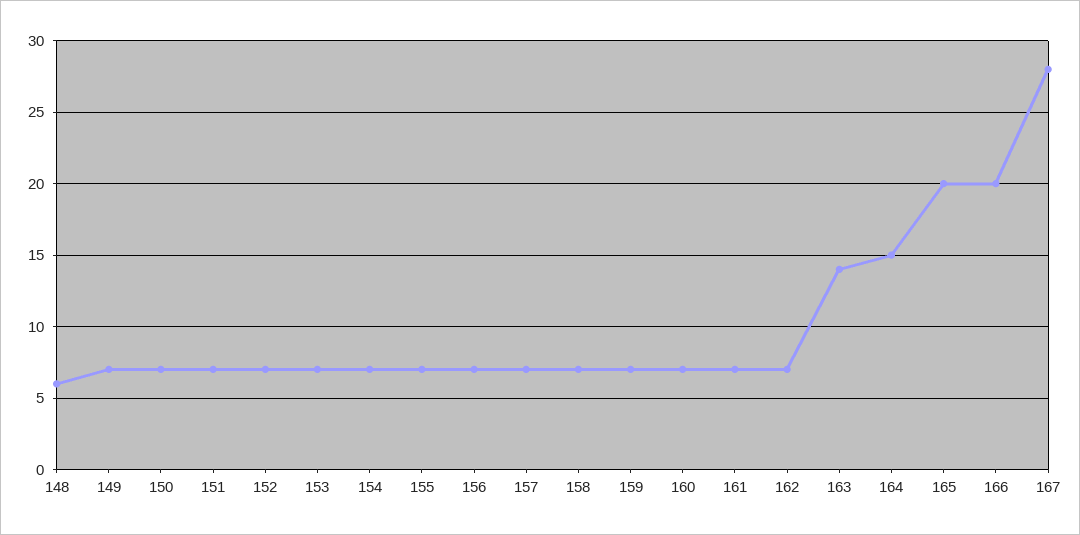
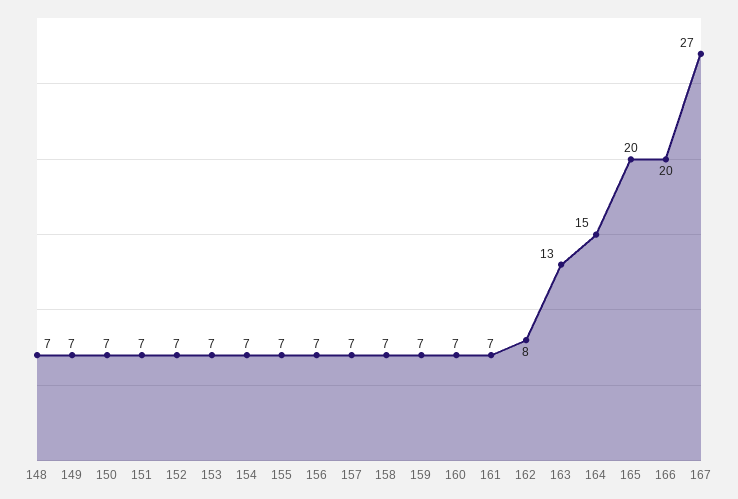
148: 6 -> 7
162: 7 -> 8
163: 14 -> 13
167: 28 -> 27

